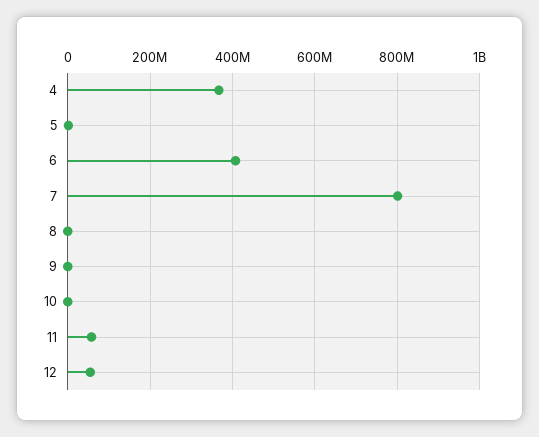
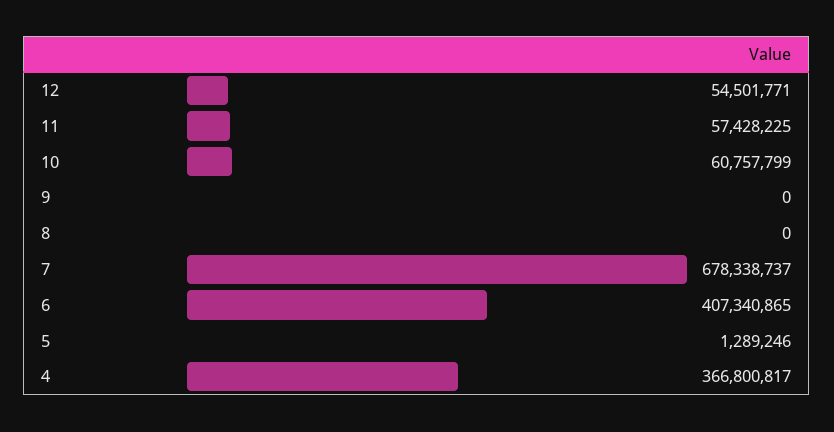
7: 800000000 -> 678338737
10: 0 -> 60757799

